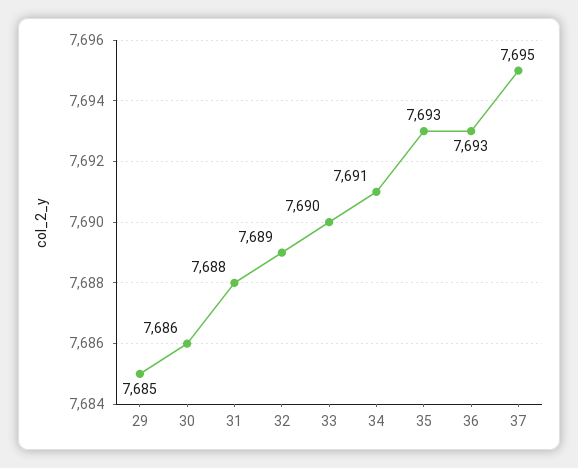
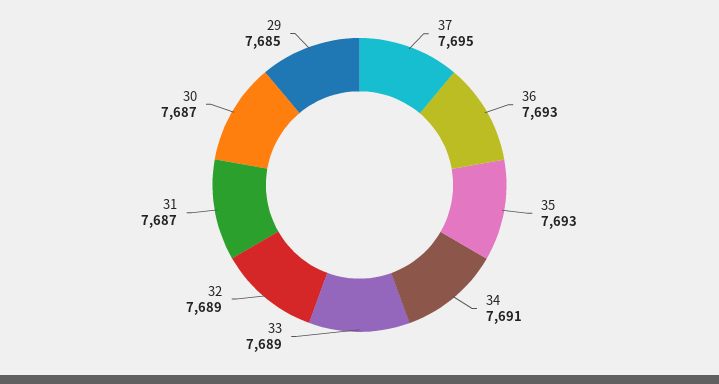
30: 7686 -> 7687
31: 7688 -> 7687
33: 7690 -> 7689

